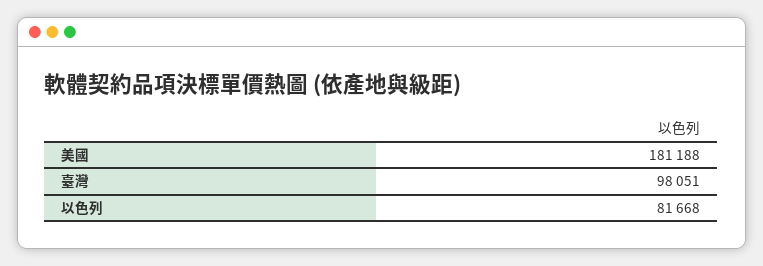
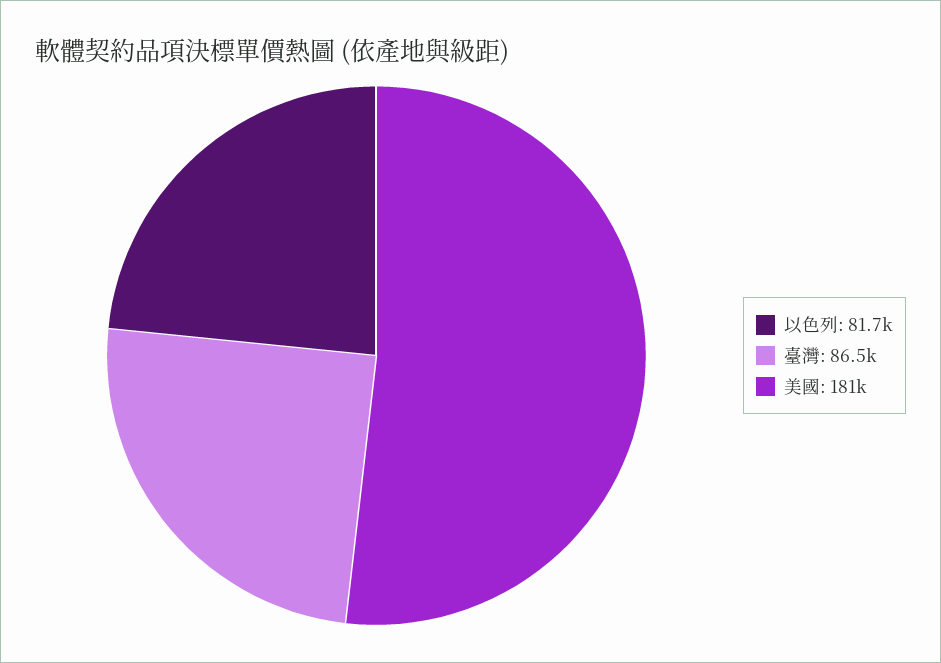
臺灣: 98051 -> 86500

